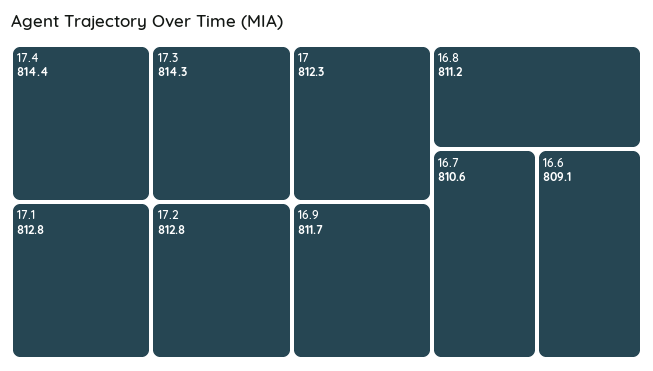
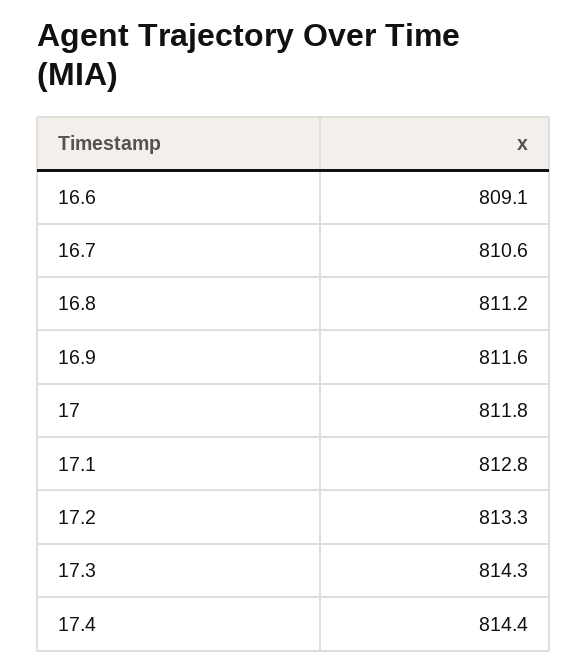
17.2: 812.8 -> 813.3
17: 812.3 -> 811.8
16.9: 811.7 -> 811.6

